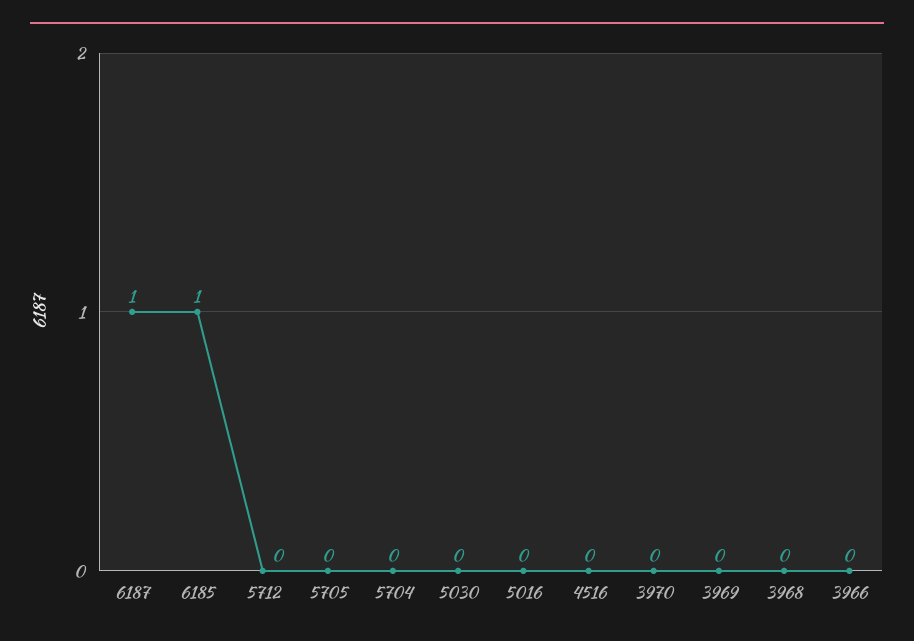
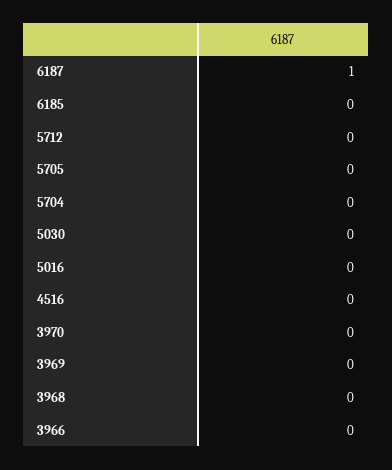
6185: 1 -> 0

